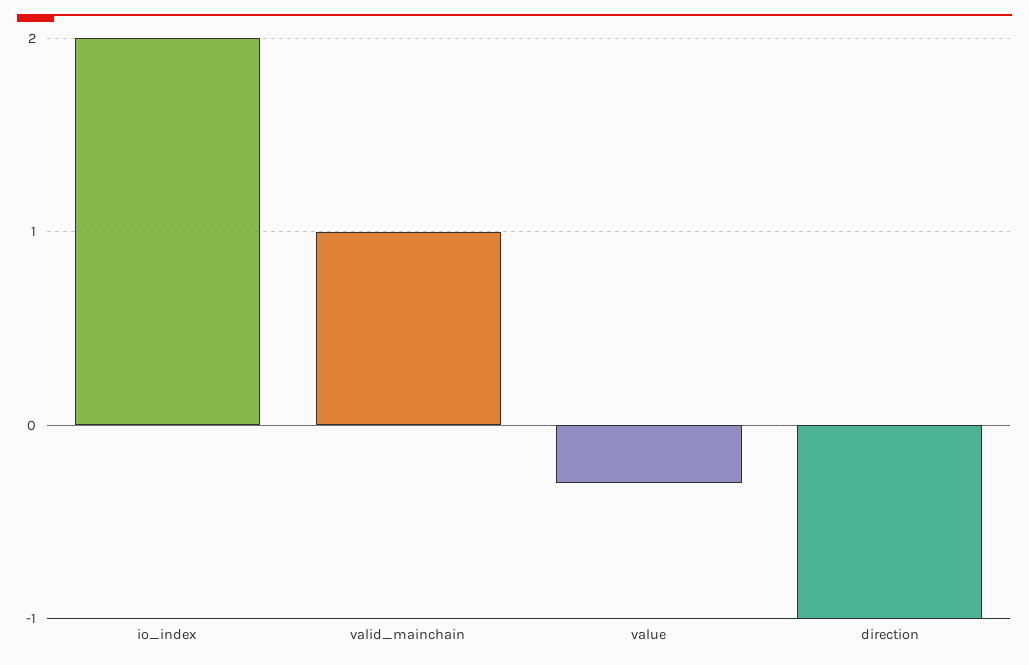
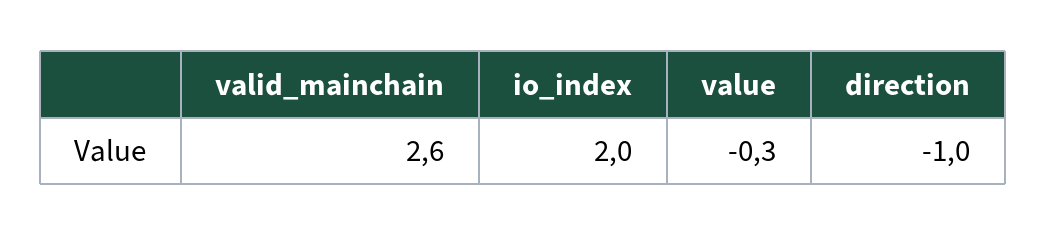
valid_mainchain: 1 -> 2.6

